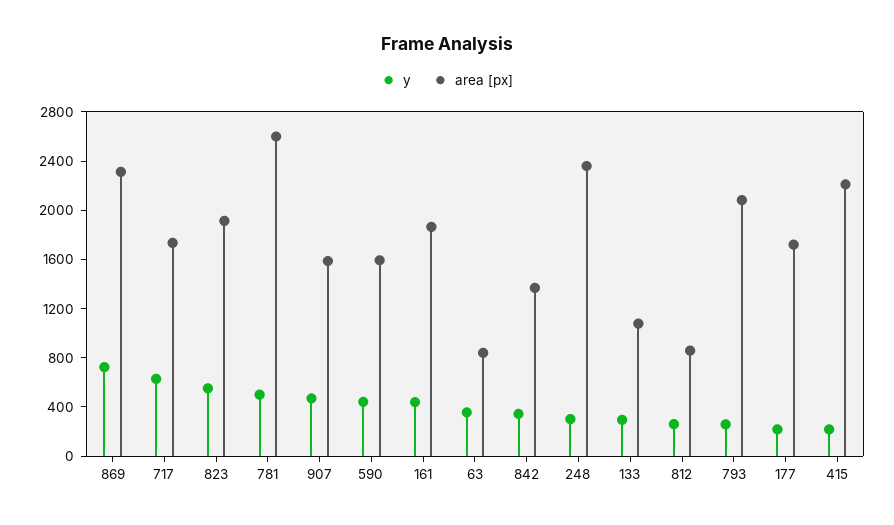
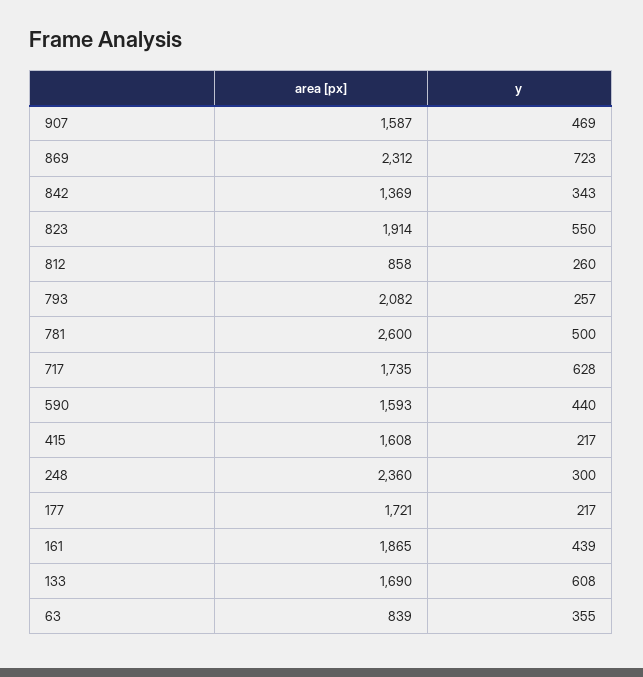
y, 133: 300 -> 608
area [px], 133: 1100 -> 1690
area [px], 415: 2200 -> 1608

